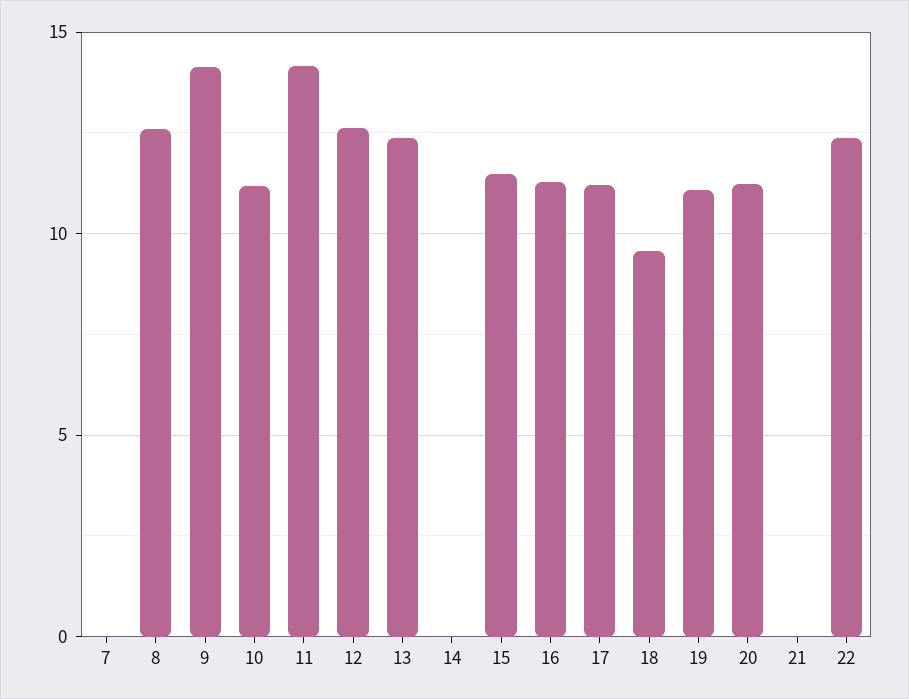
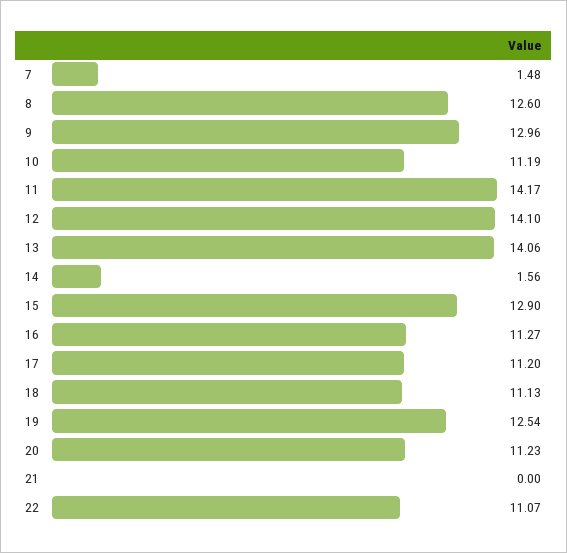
7: 0 -> 1.48
9: 14 -> 12.96
12: 12.5 -> 14.1
13: 12.5 -> 14.06
14: 0 -> 1.56
15: 11.5 -> 12.9
18: 9.5 -> 11.13
19: 11 -> 12.54
22: 12.5 -> 11.07

